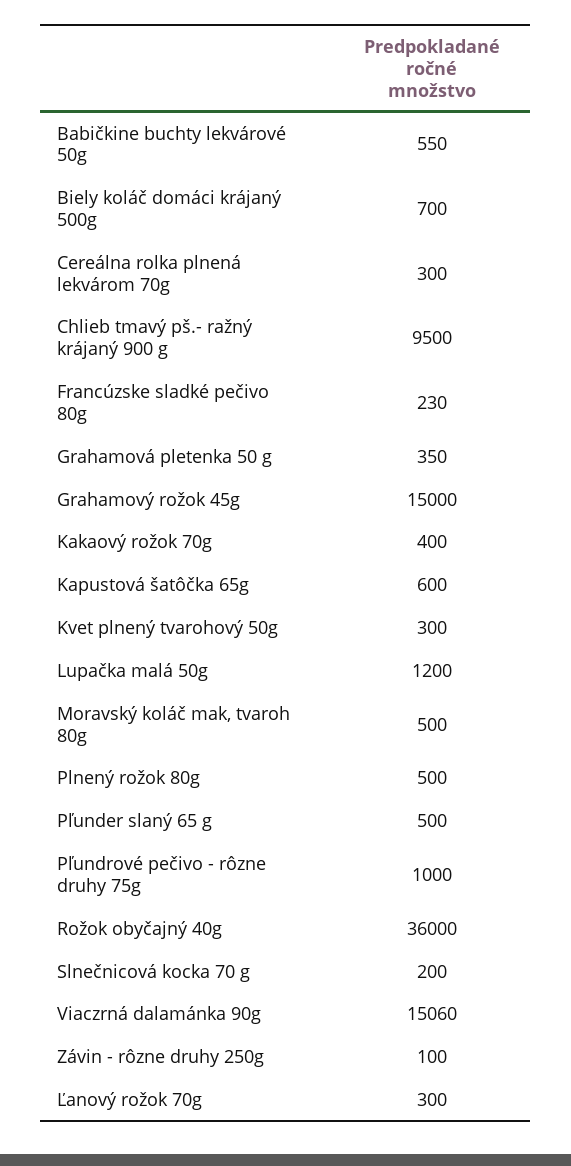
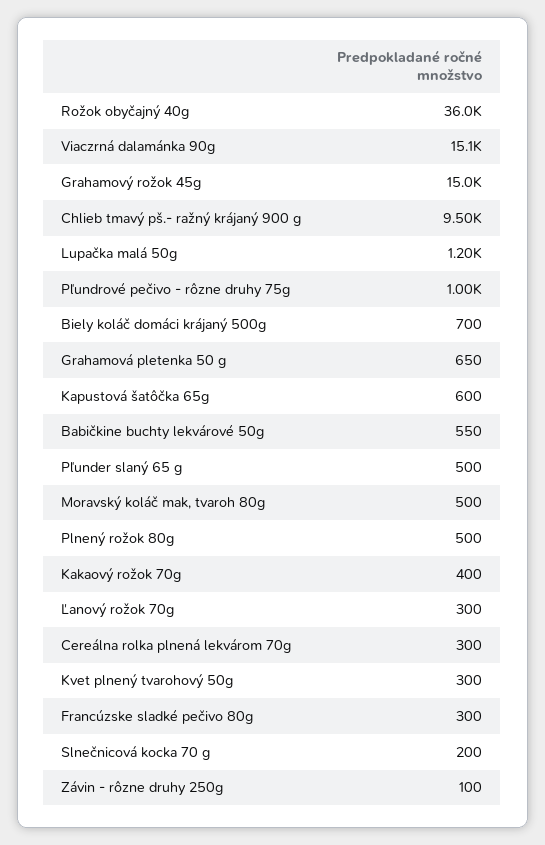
Francúzske sladké pečivo 80g: 230 -> 300
Grahamová pletenka 50 g: 350 -> 650

